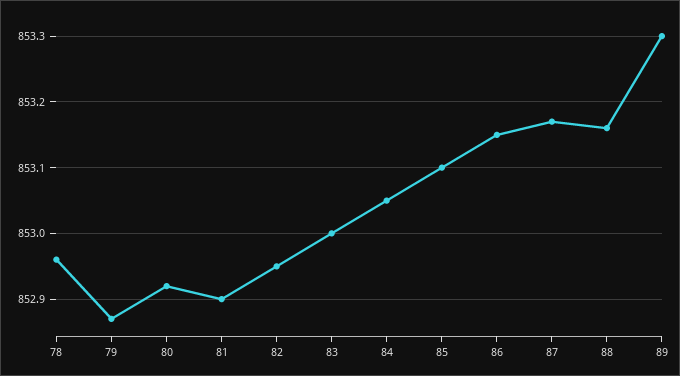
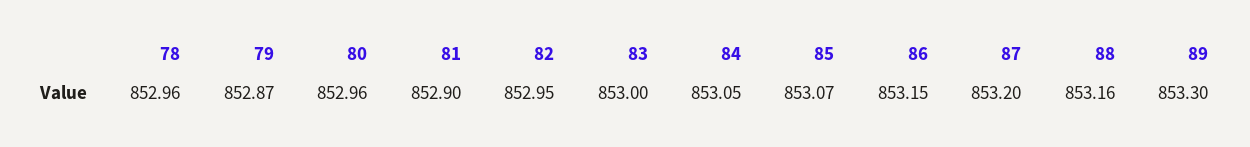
80: 852.92 -> 852.96
85: 853.1 -> 853.07
87: 853.17 -> 853.2

